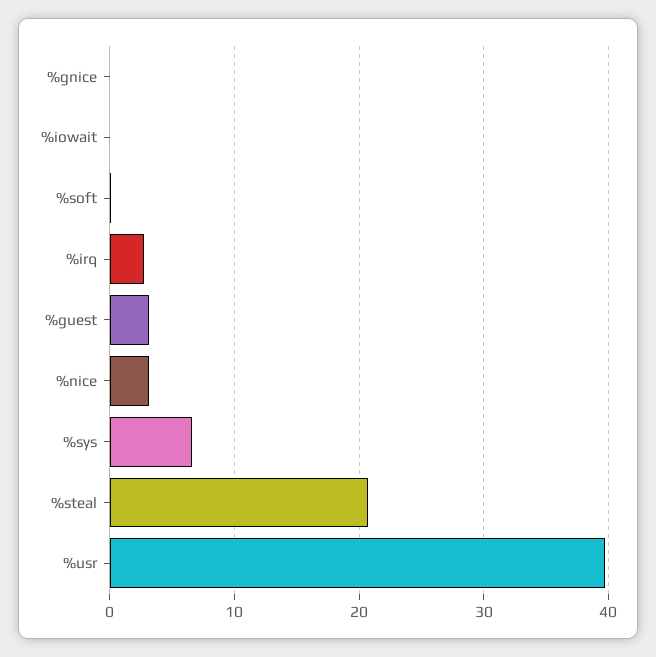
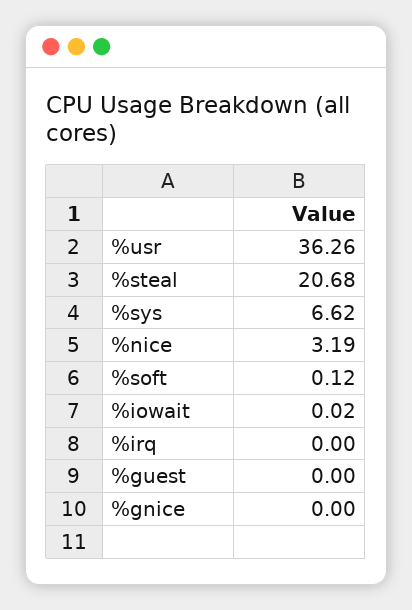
%irq: 3 -> 0
%guest: 3 -> 0
%usr: 40 -> 36.26

